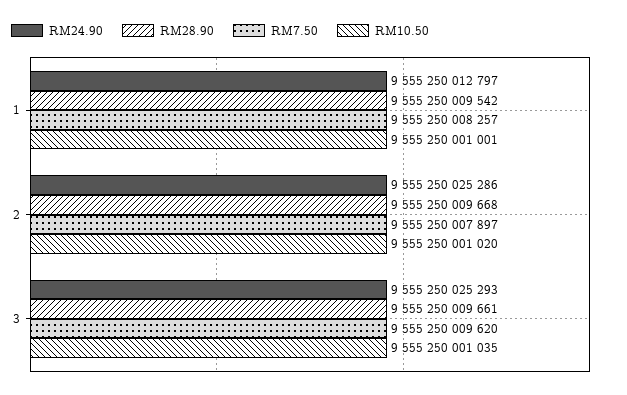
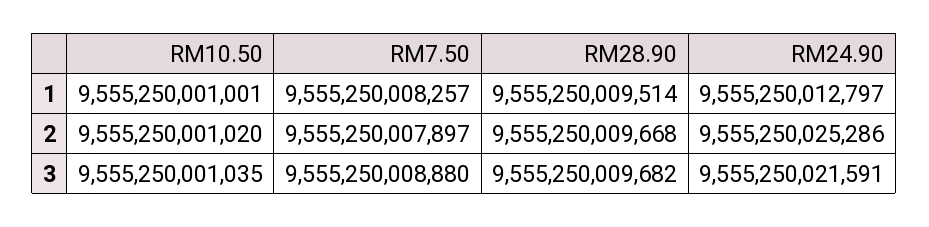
RM28.90, 1: 9555250009542 -> 9555250009514
RM24.90, 3: 9555250025293 -> 9555250021591
RM28.90, 3: 9555250009661 -> 9555250009682
RM7.50, 3: 9555250009620 -> 9555250008880

